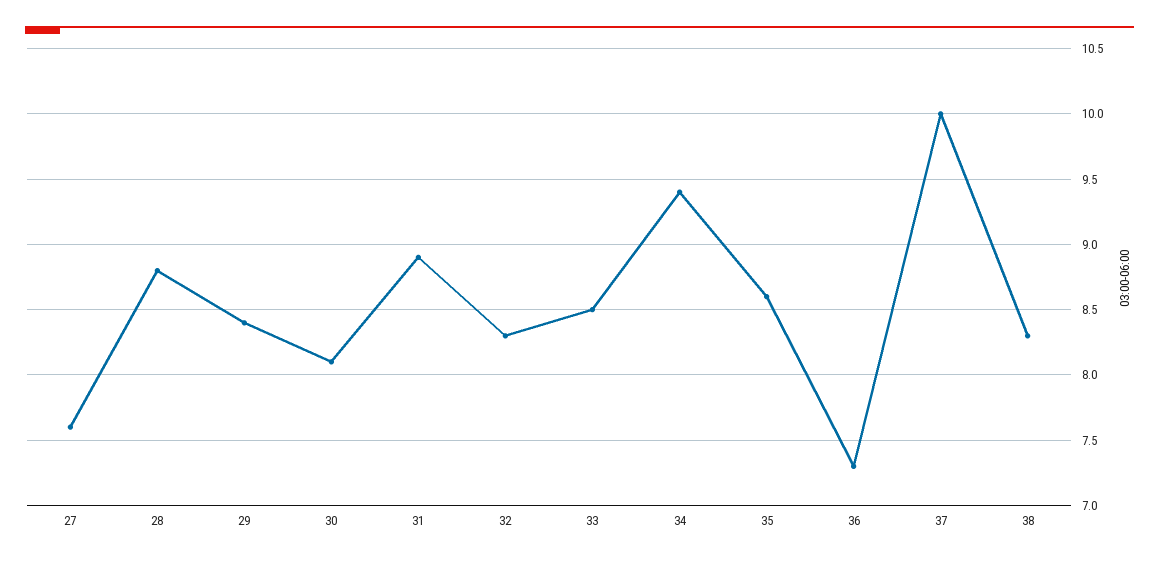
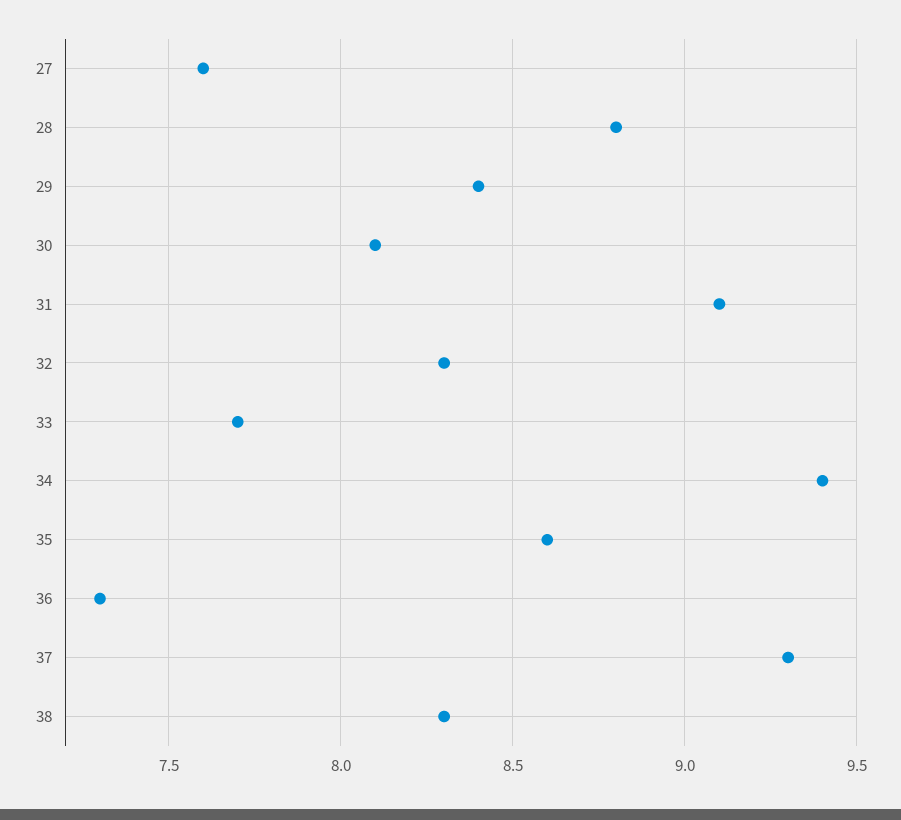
31: 8.9 -> 9.1
33: 8.5 -> 7.7
37: 10 -> 9.3

